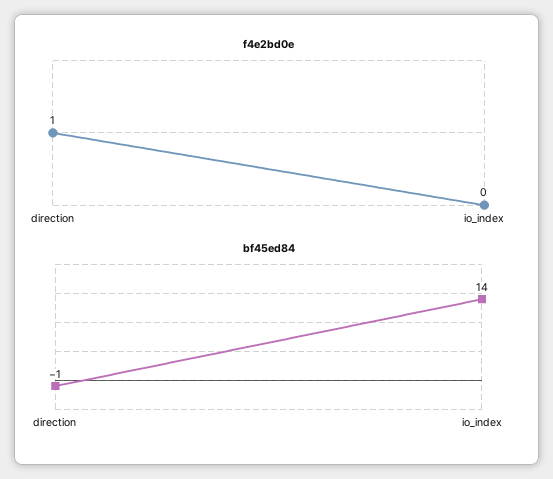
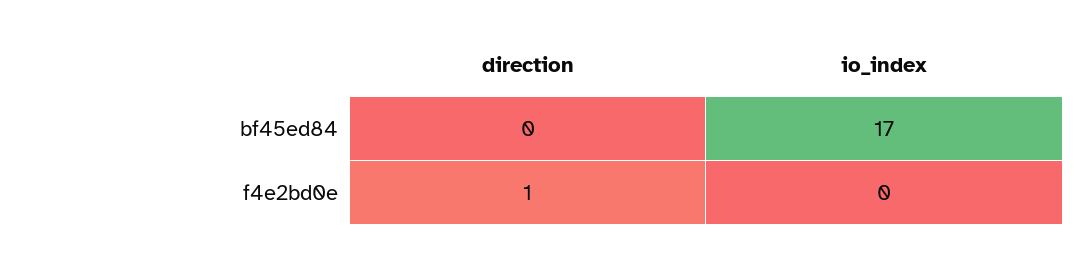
bf45ed84, direction: -1 -> 0
bf45ed84, io_index: 14 -> 17

